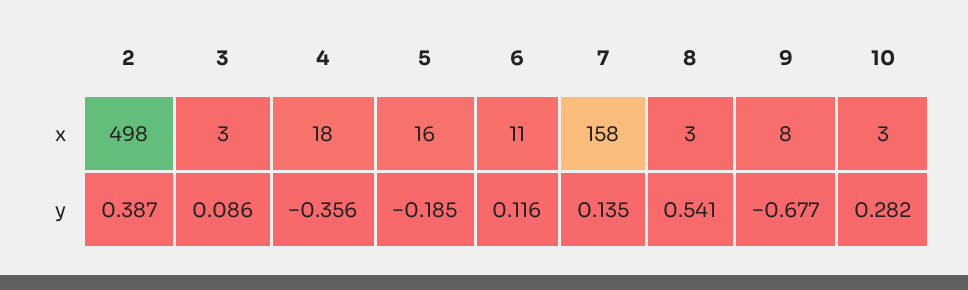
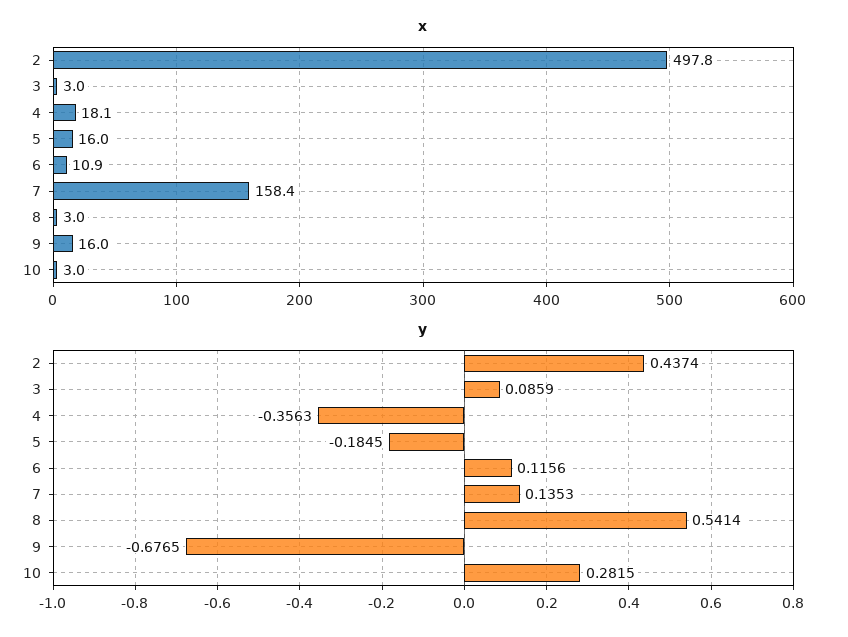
x, 9: 8 -> 16
y, 2: 0.387 -> 0.4374

